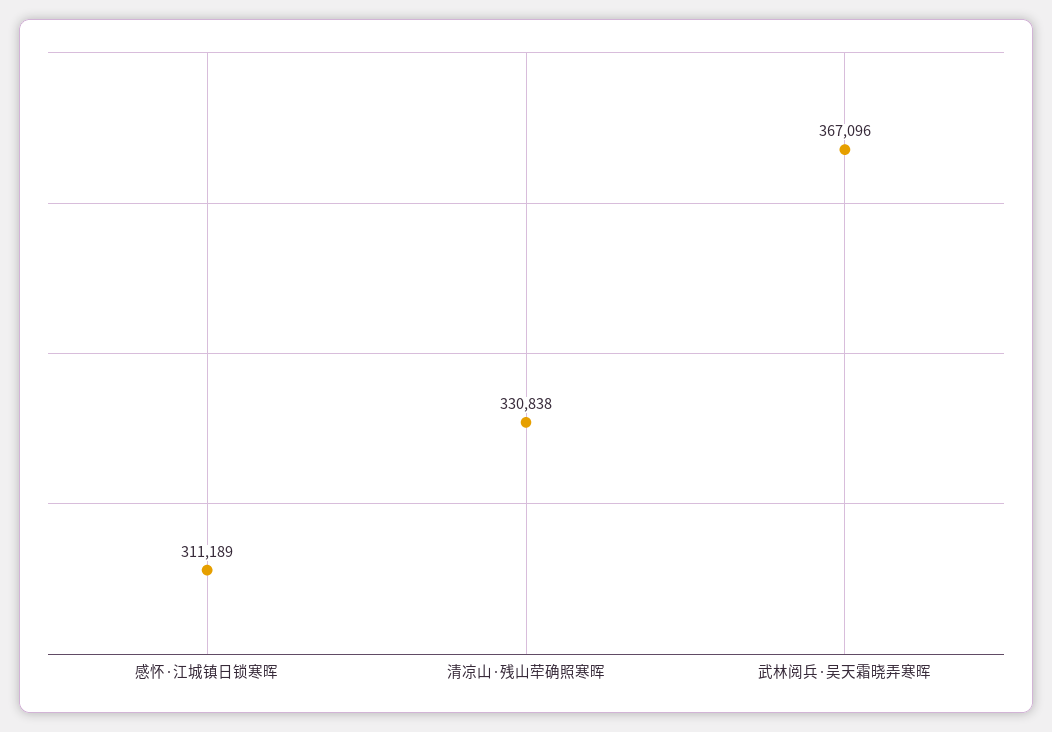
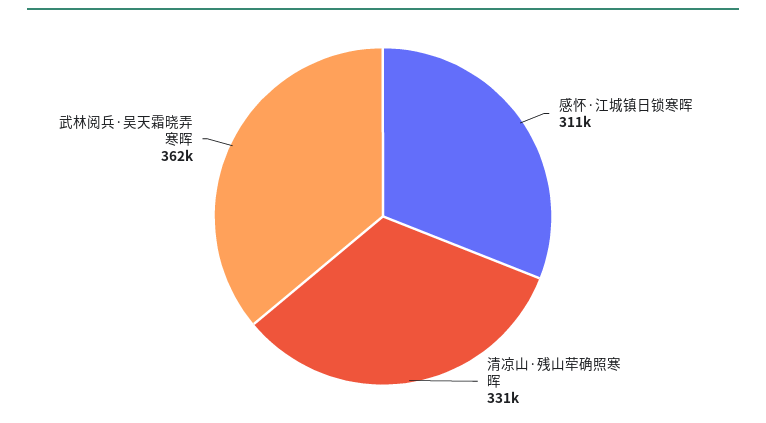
武林阅兵·吴天霜晓弄寒晖: 367096 -> 362000

